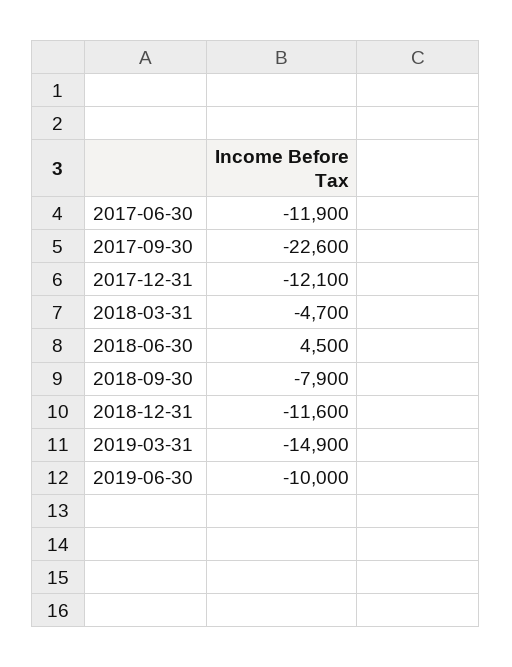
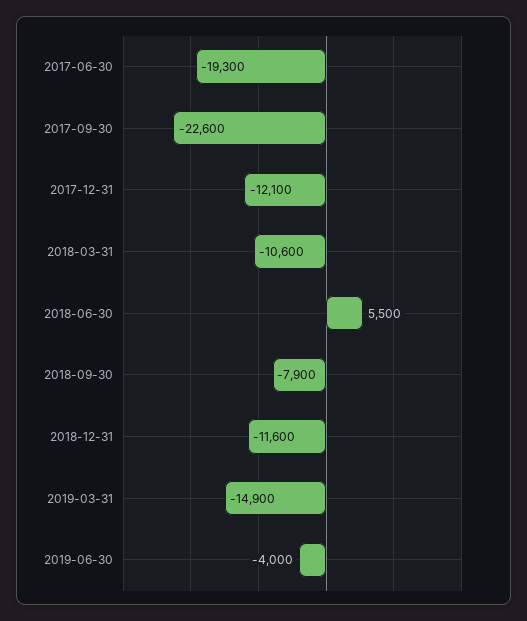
2017-06-30: -11900 -> -19300
2018-03-31: -4700 -> -10600
2018-06-30: 4500 -> 5500
2019-06-30: -10000 -> -4000

